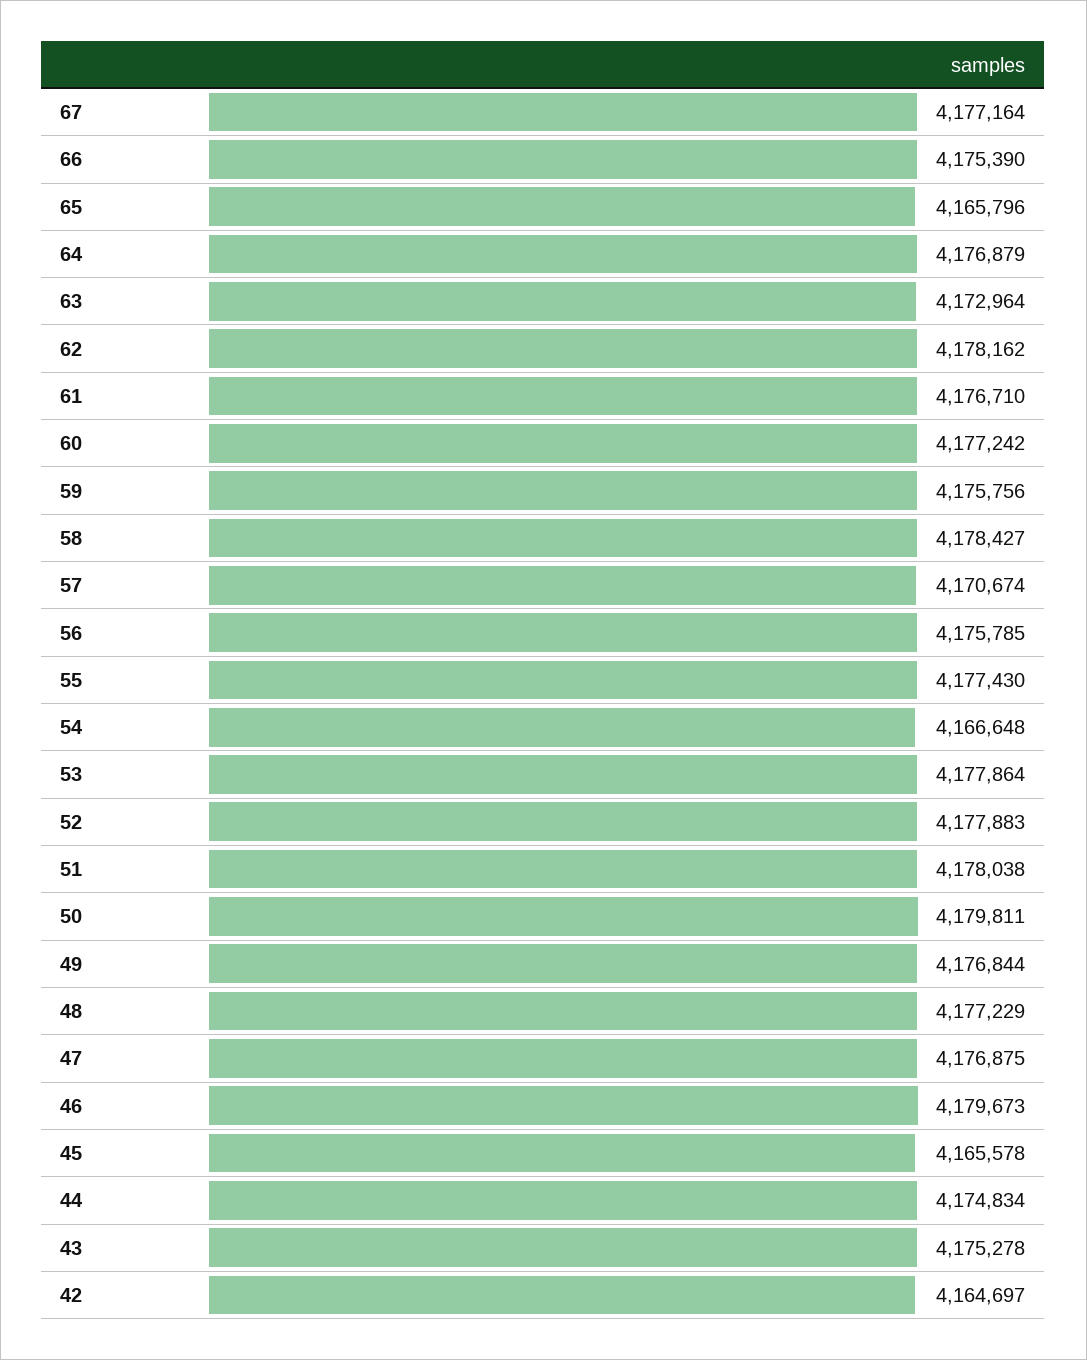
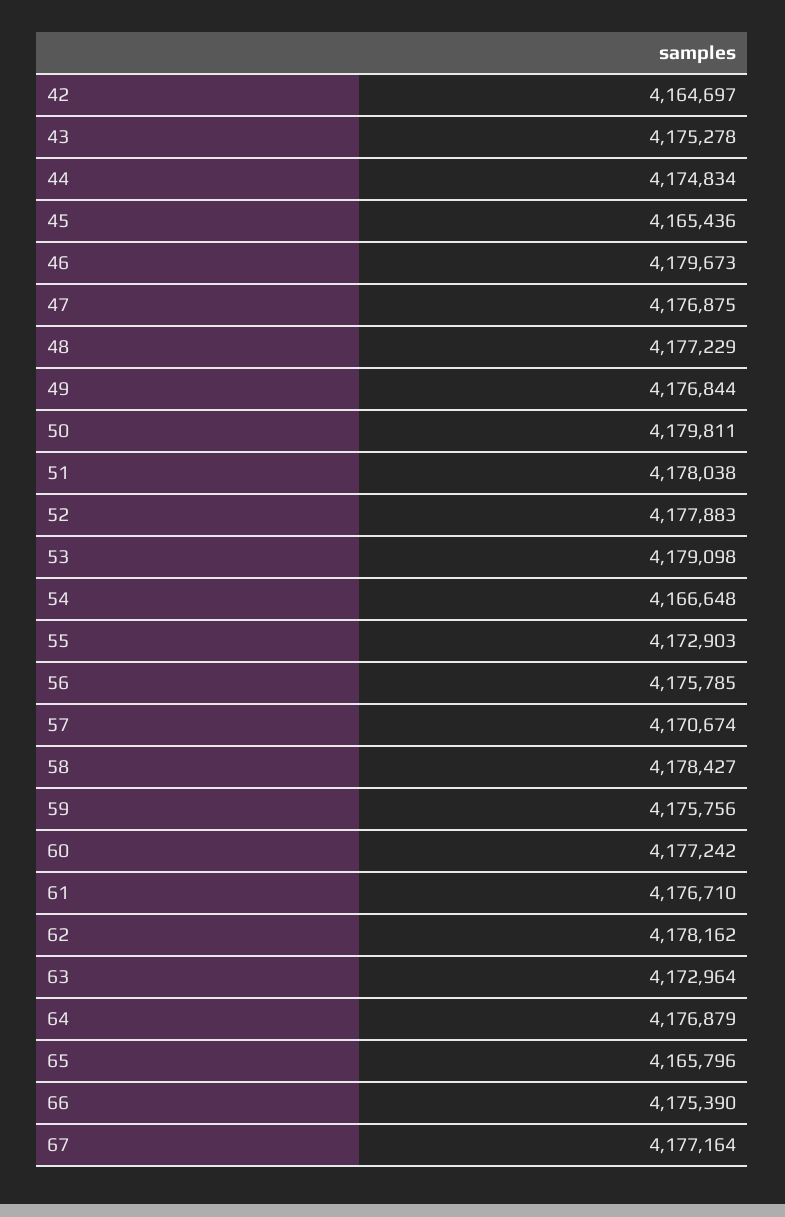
55: 4177430 -> 4172903
53: 4177864 -> 4179098
45: 4165578 -> 4165436

